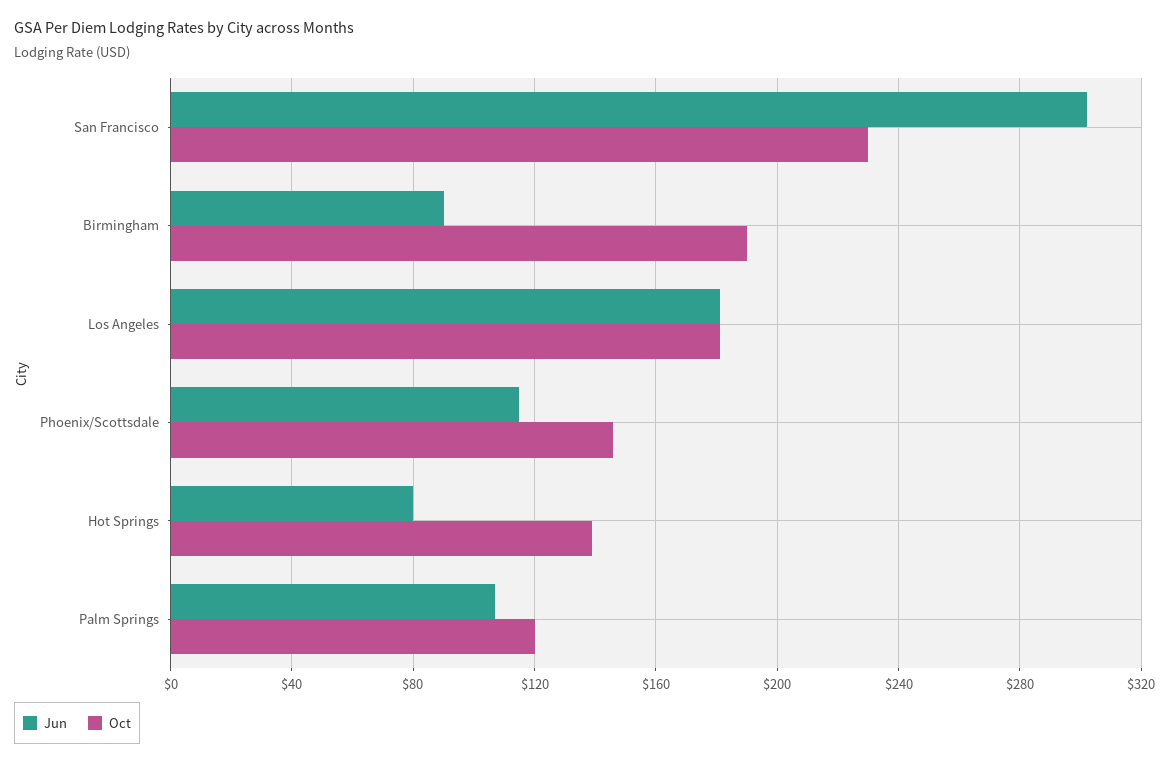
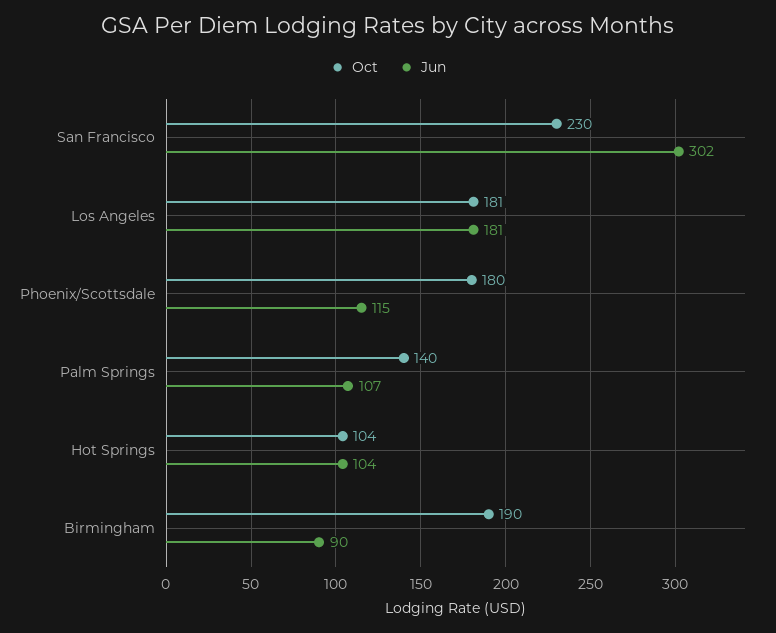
Oct, Phoenix/Scottsdale: 145 -> 180
Jun, Hot Springs: 80 -> 104
Oct, Hot Springs: 140 -> 104
Oct, Palm Springs: 120 -> 140

